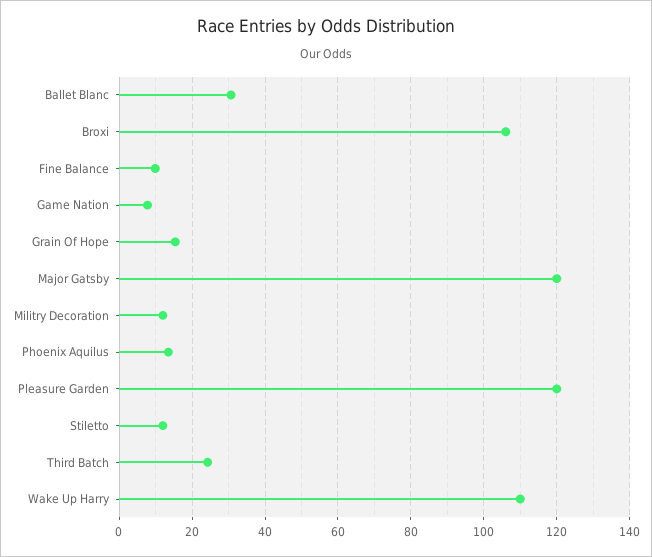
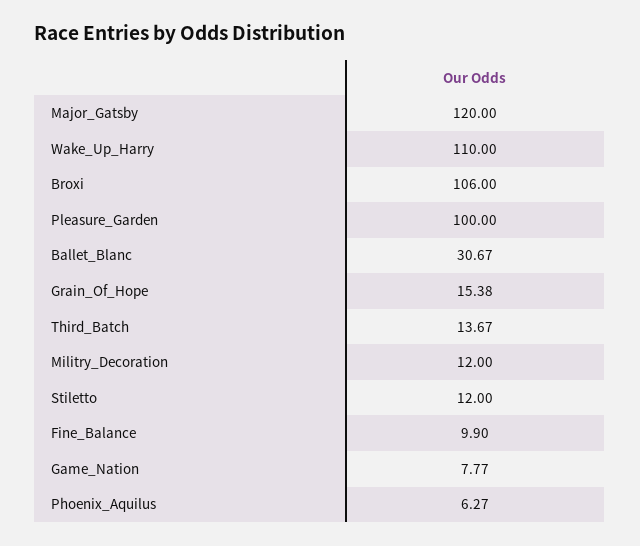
Phoenix Aquilus: 14 -> 6.27
Pleasure Garden: 120 -> 100
Third Batch: 24 -> 13.67

